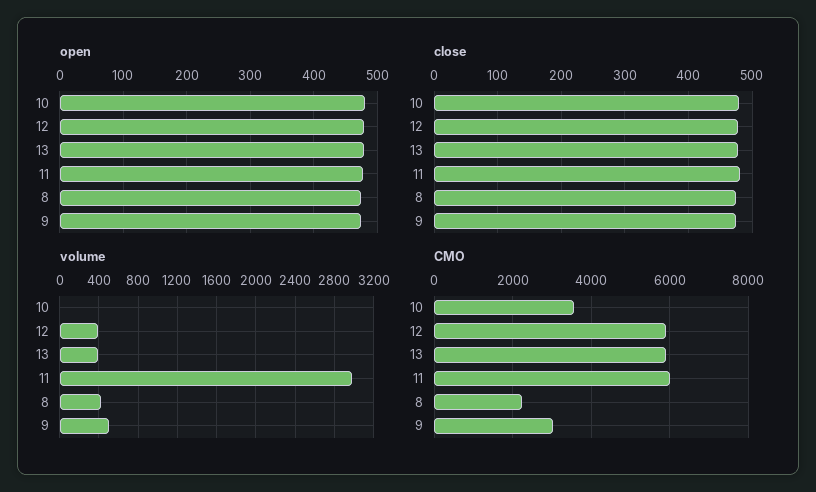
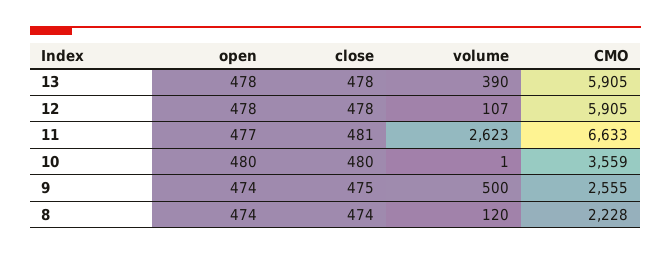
volume, 12: 400 -> 107
volume, 11: 3000 -> 2623
volume, 8: 400 -> 120
CMO, 11: 6000 -> 6633
CMO, 9: 3000 -> 2555

